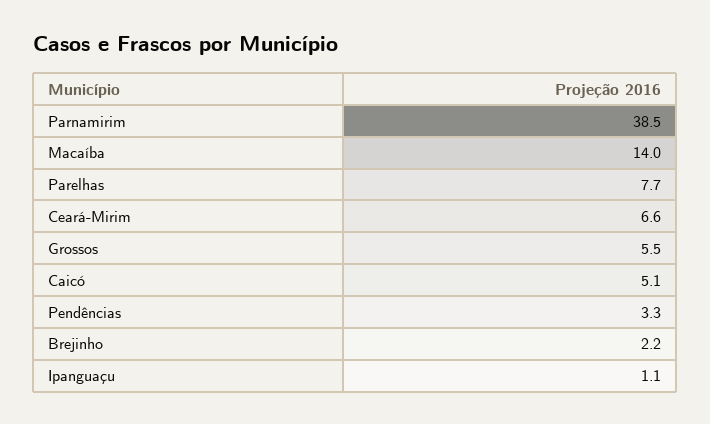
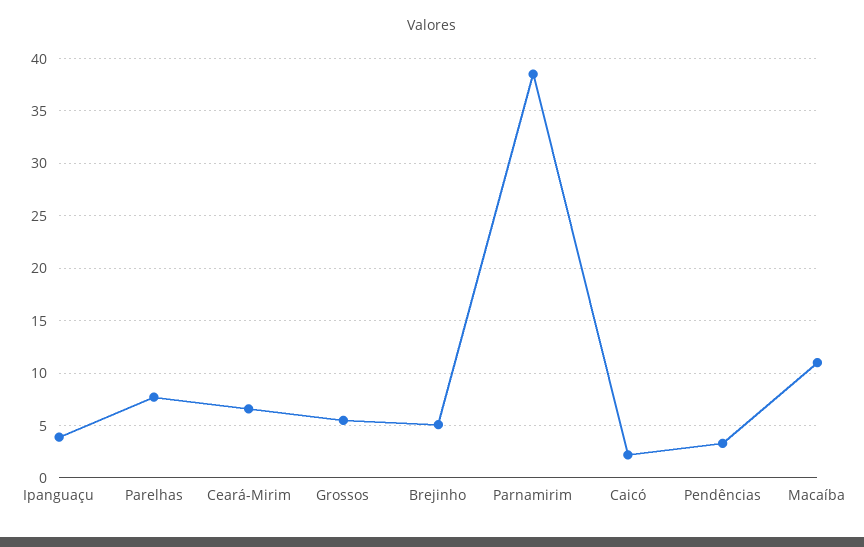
Macaíba: 14 -> 11
Caicó: 5.1 -> 2
Brejinho: 2.2 -> 5
Ipanguaçu: 1.1 -> 4

